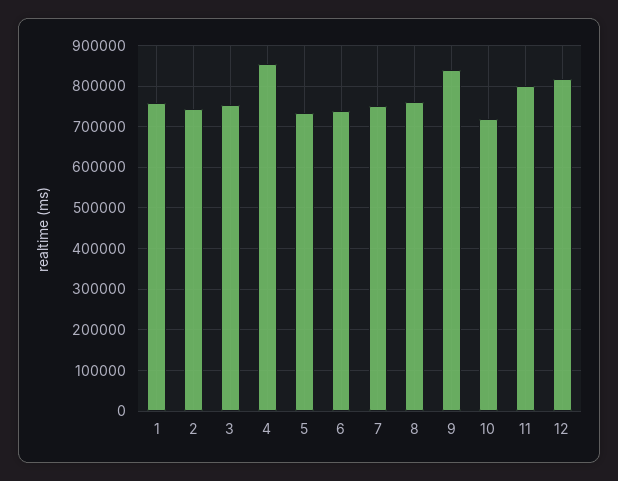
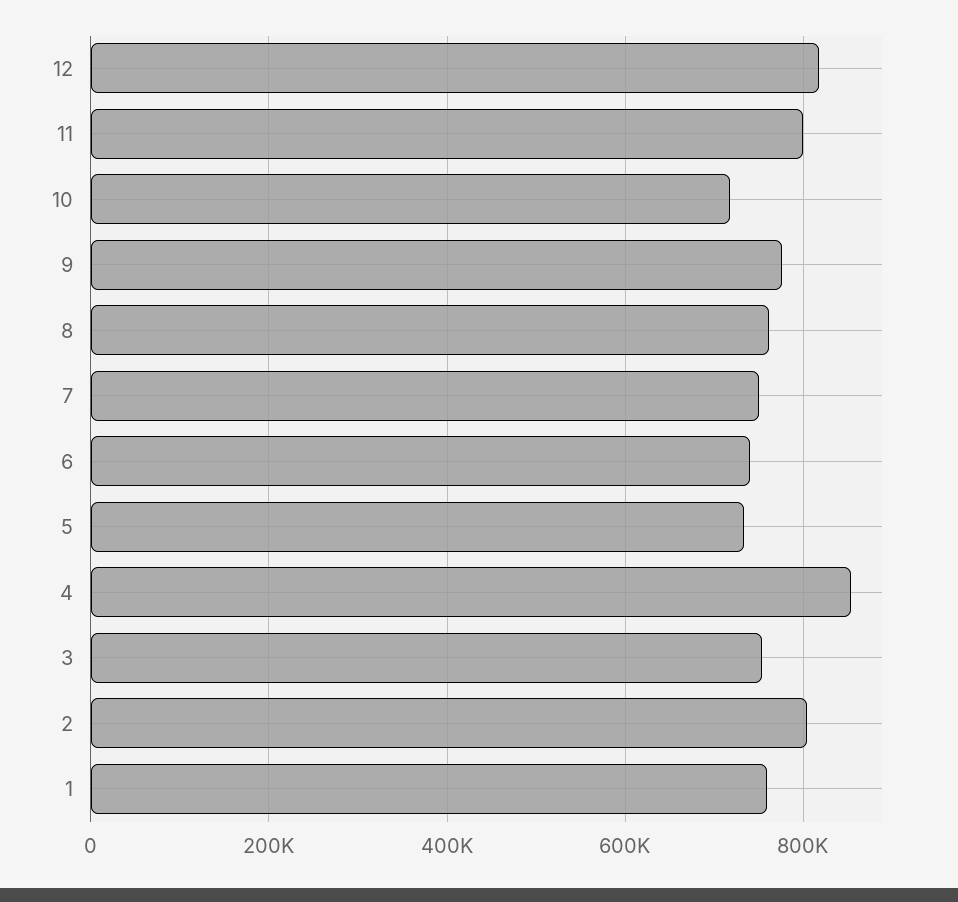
2: 740000 -> 800000
9: 840000 -> 780000

